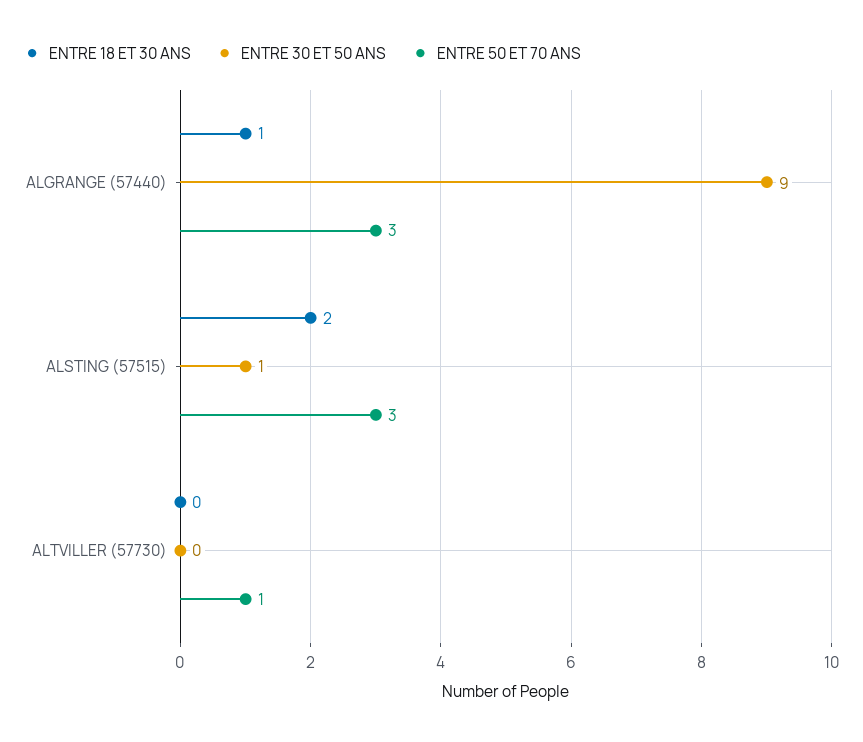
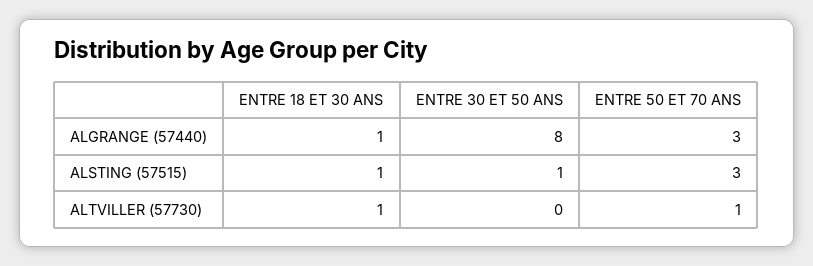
ENTRE 30 ET 50 ANS, ALGRANGE (57440): 9 -> 8
ENTRE 18 ET 30 ANS, ALSTING (57515): 2 -> 1
ENTRE 18 ET 30 ANS, ALTVILLER (57730): 0 -> 1

